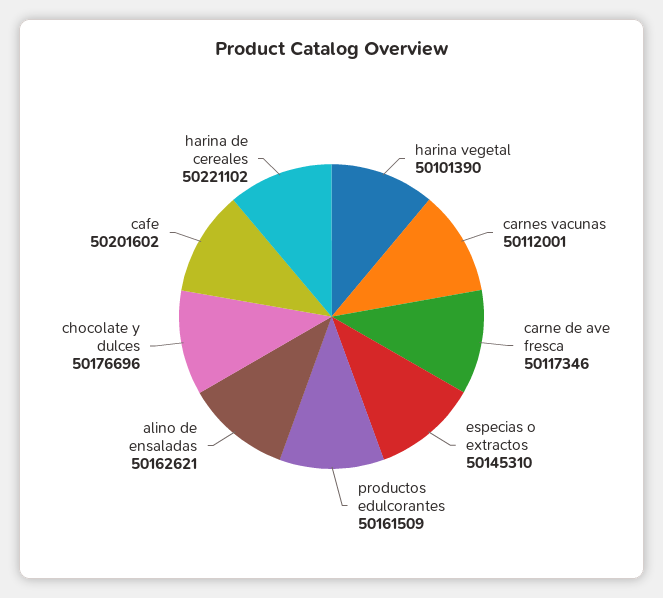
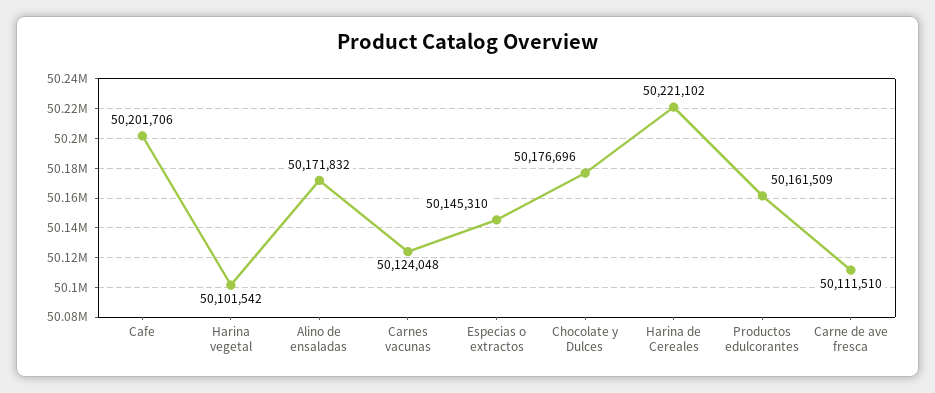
harina vegetal: 50101390 -> 50101542
carnes vacunas: 50112001 -> 50124048
carne de ave fresca: 50117346 -> 50111510
alino de ensaladas: 50162621 -> 50171832
cafe: 50201602 -> 50201706

